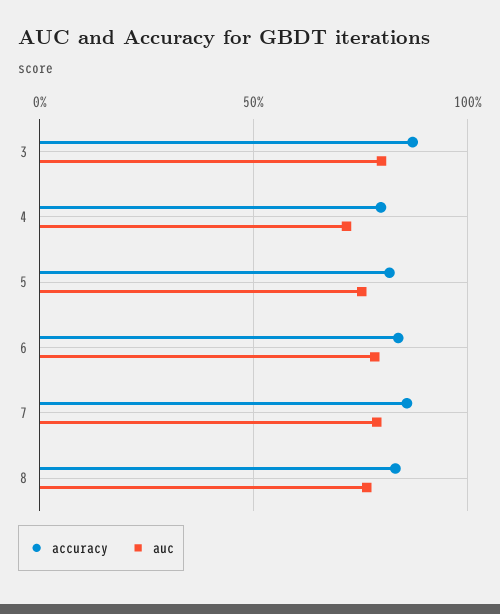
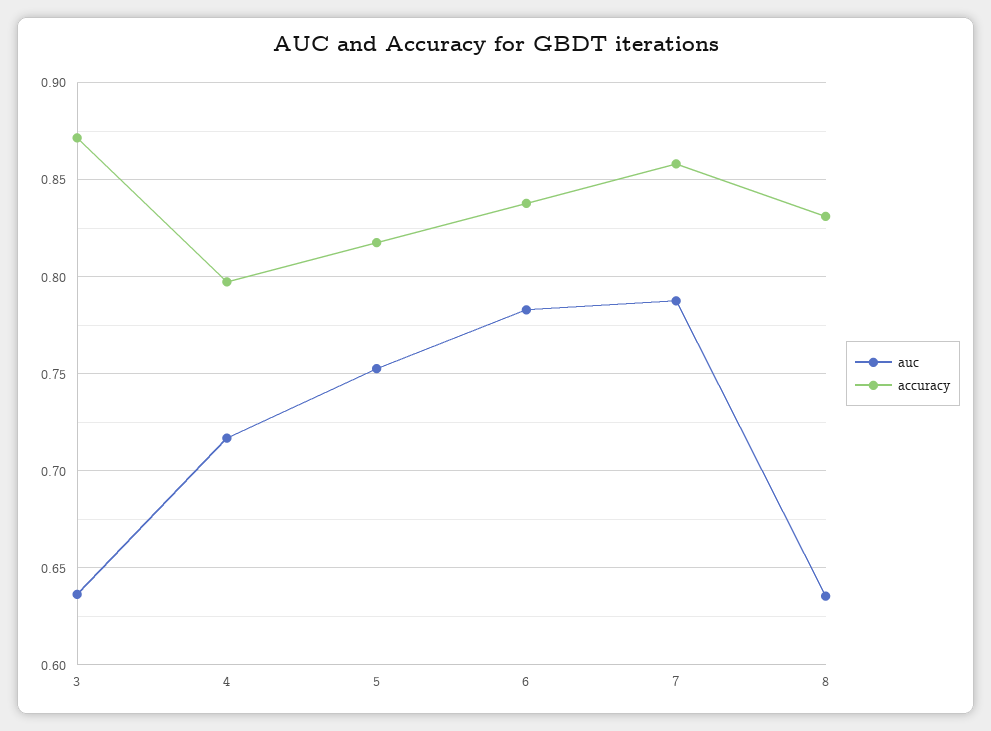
auc, 3: 0.8 -> 0.635
auc, 8: 0.75 -> 0.635

